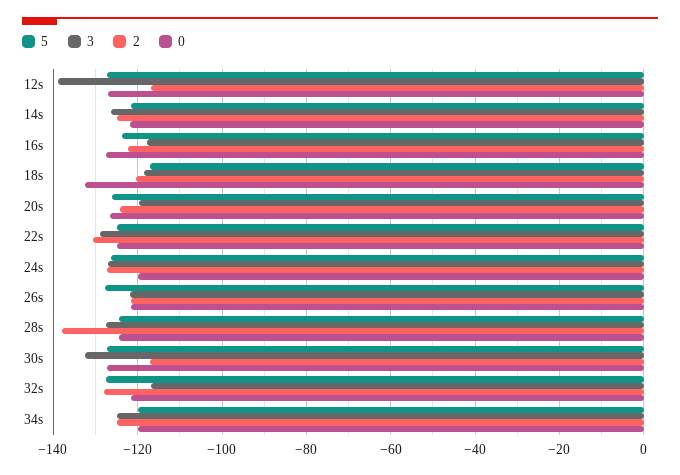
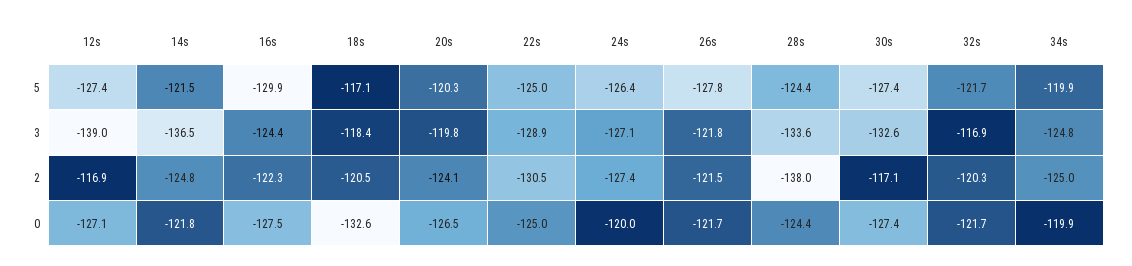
3, 14s: -126 -> -136.5
5, 16s: -124 -> -129.9
3, 16s: -118 -> -124.4
5, 20s: -126 -> -120.3
3, 28s: -128 -> -133.6
5, 32s: -128 -> -121.7
2, 32s: -128 -> -120.3

